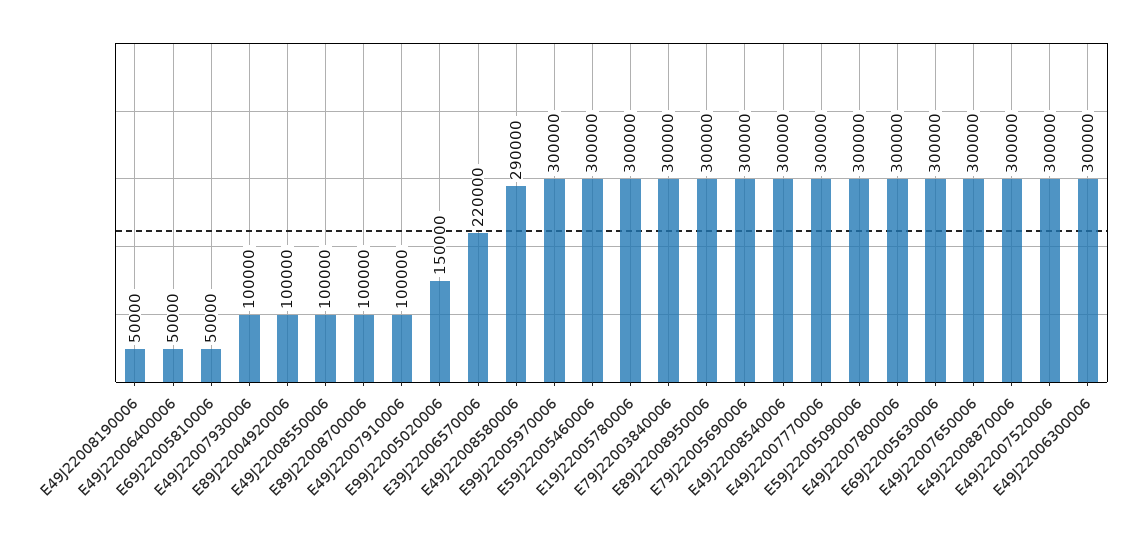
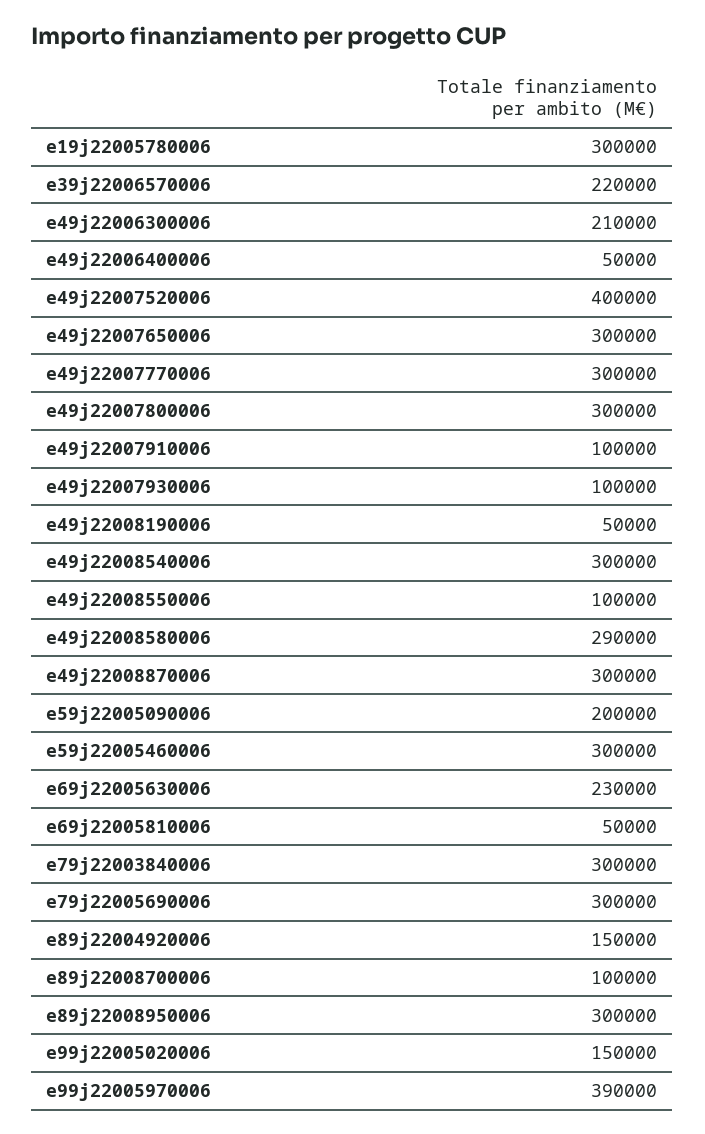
E89J22004920006: 100000 -> 150000
E99J22005970006: 300000 -> 390000
E59J22005090006: 300000 -> 200000
E69J22005630006: 300000 -> 230000
E49J22007520006: 300000 -> 400000
E49J22006300006: 300000 -> 210000

